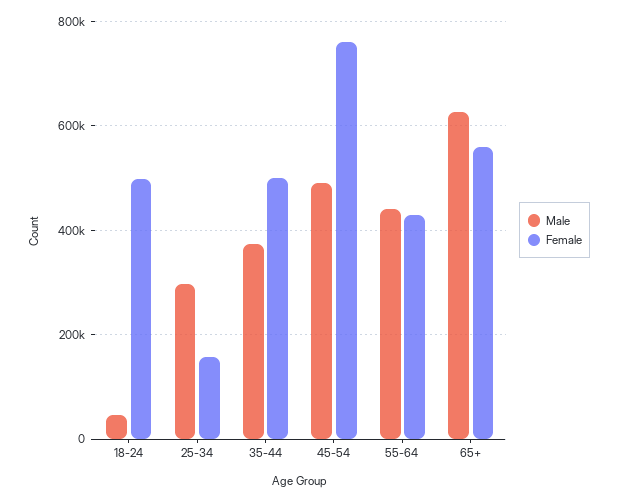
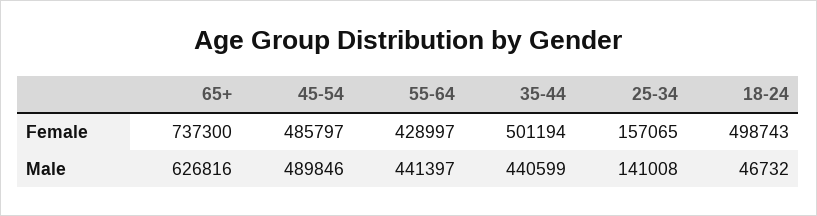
Male, 25-34: 300000 -> 141008
Male, 35-44: 380000 -> 440599
Female, 45-54: 760000 -> 485797
Female, 65+: 560000 -> 737300

